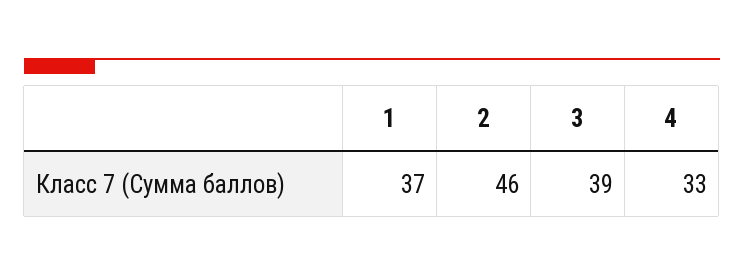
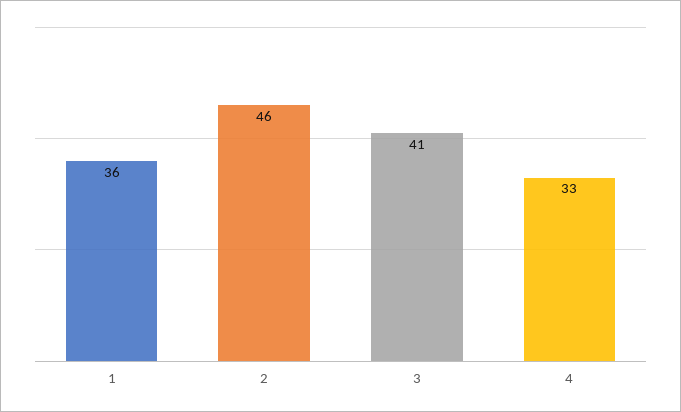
1: 37 -> 36
3: 39 -> 41

